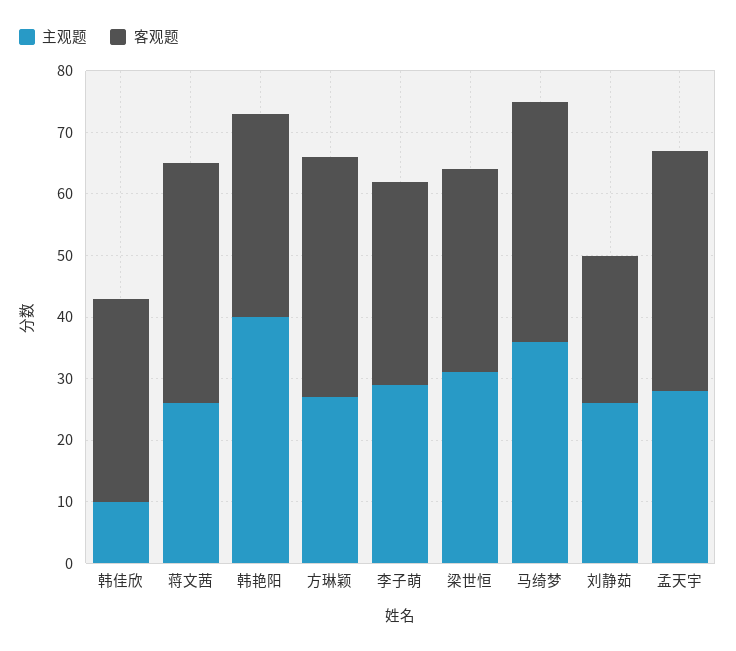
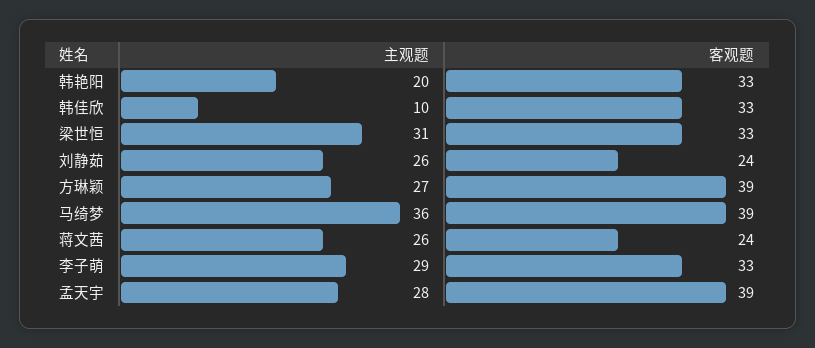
客观题, 蒋文茜: 40 -> 24
主观题, 韩艳阳: 40 -> 20

